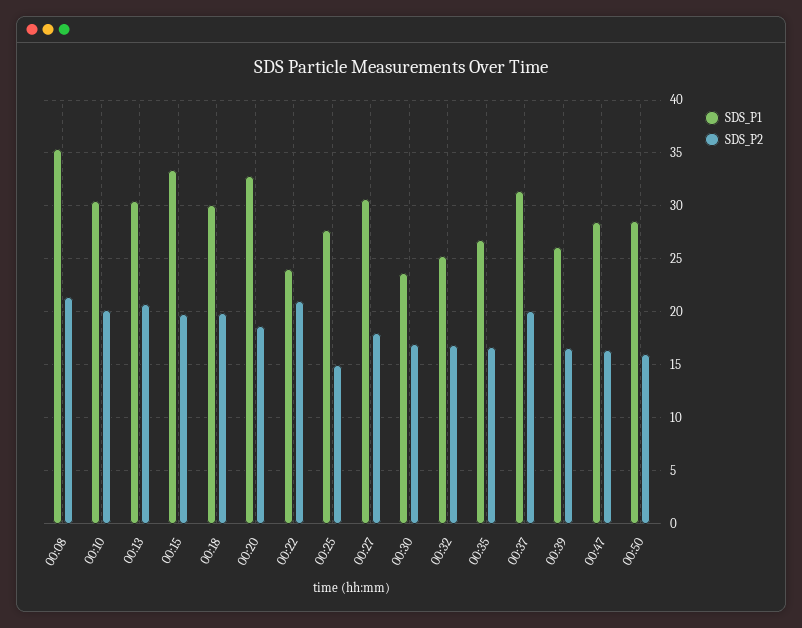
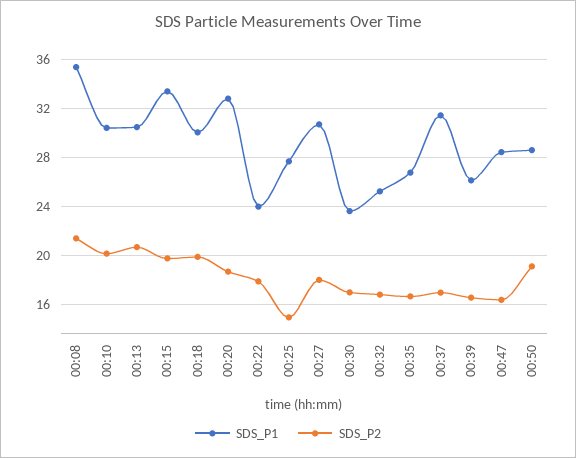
SDS_P2, 00:22: 21 -> 18
SDS_P2, 00:37: 20 -> 17
SDS_P2, 00:50: 16 -> 19

